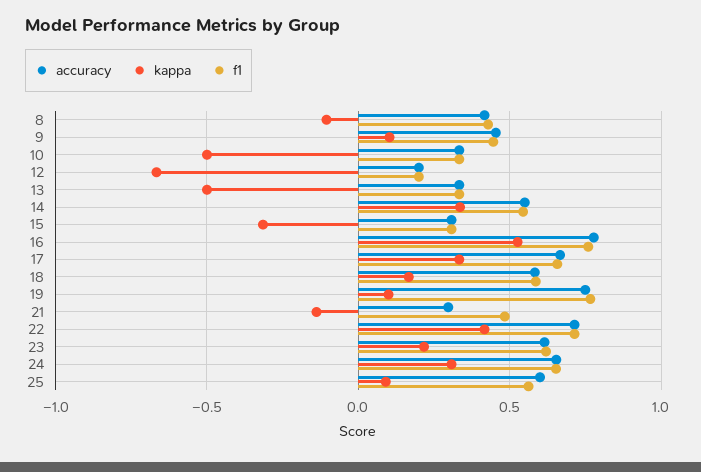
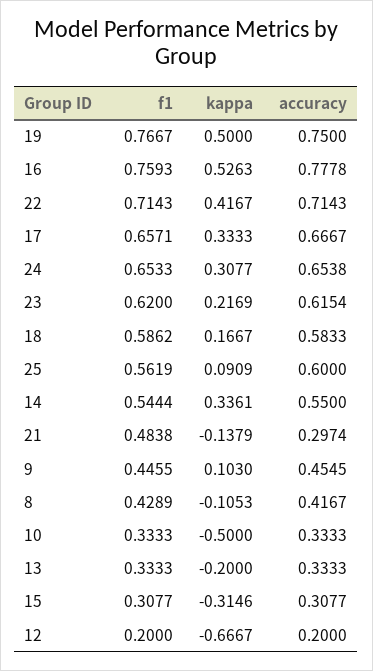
kappa, 13: -0.5 -> -0.2
kappa, 19: 0.1 -> 0.5

